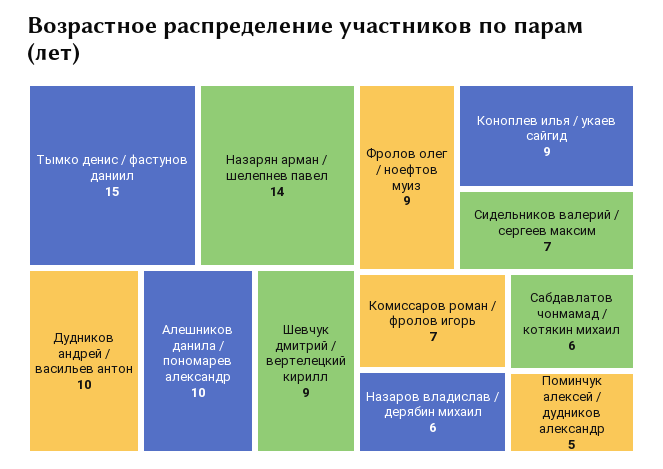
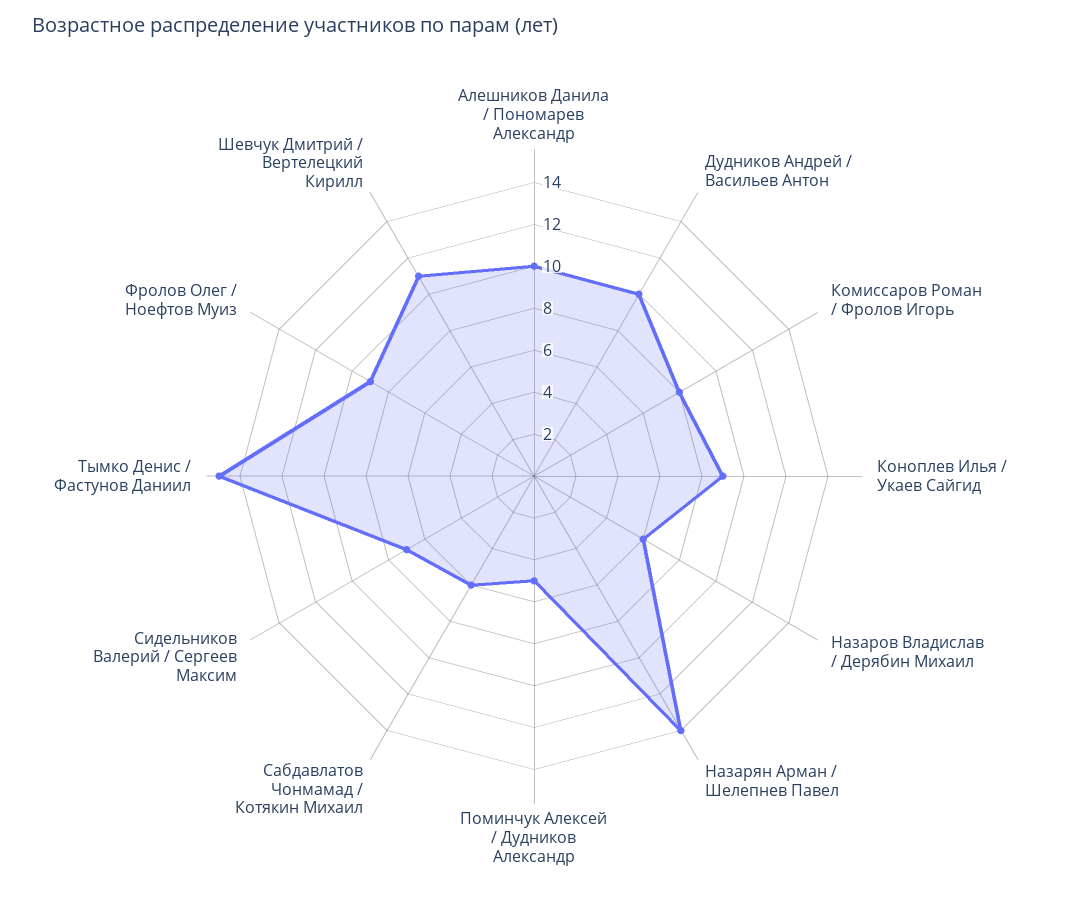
Шевчук дмитрий / вертелецкий кирилл: 9 -> 11
Комиссаров роман / фролов игорь: 7 -> 8

